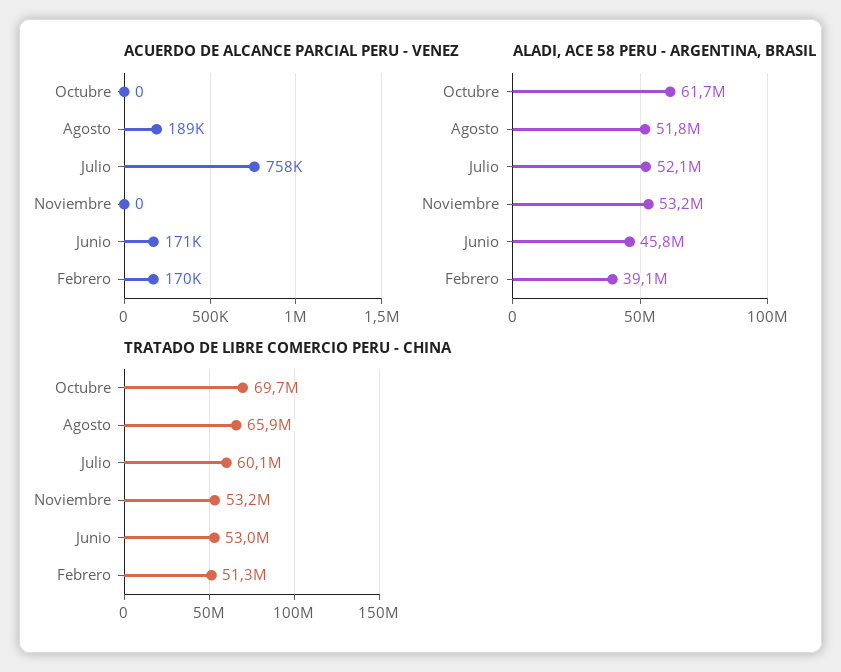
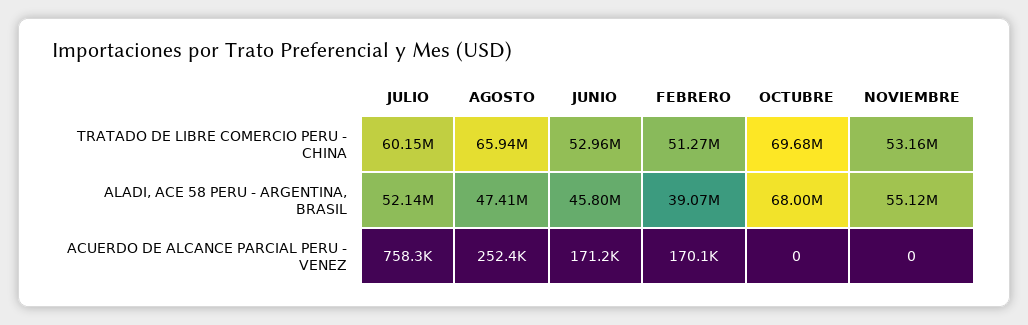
ACUERDO DE ALCANCE PARCIAL PERU - VENEZ, Agosto: 189000 -> 252400
ALADI, ACE 58 PERU - ARGENTINA, BRASIL, Octubre: 61700000 -> 68000000
ALADI, ACE 58 PERU - ARGENTINA, BRASIL, Agosto: 51800000 -> 47410000
ALADI, ACE 58 PERU - ARGENTINA, BRASIL, Noviembre: 53200000 -> 55120000

